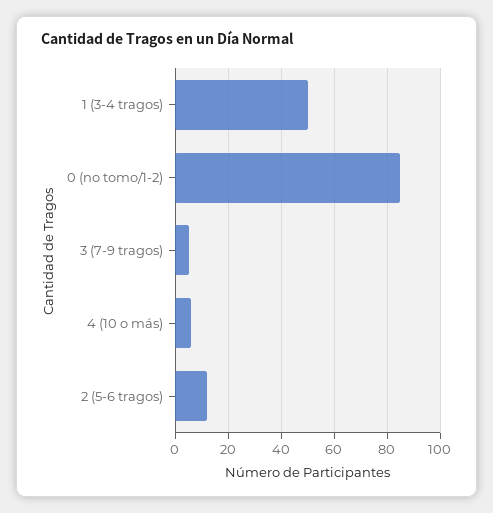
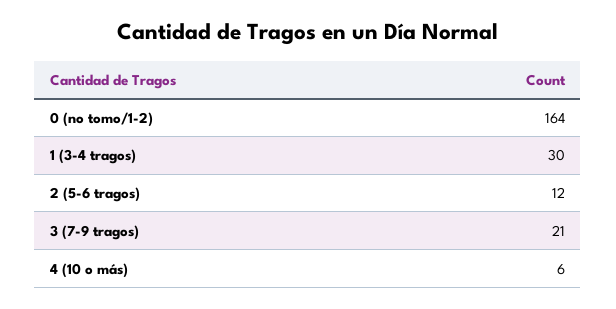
1 (3-4 tragos): 50 -> 30
0 (no tomo/1-2): 85 -> 164
3 (7-9 tragos): 5 -> 21

